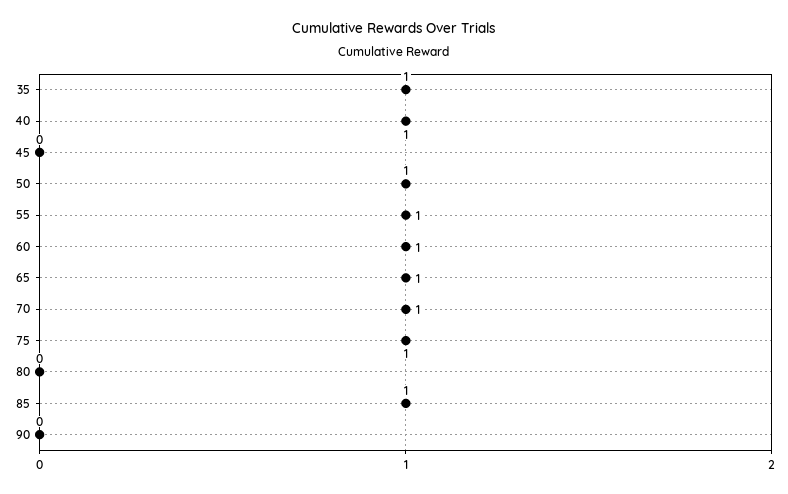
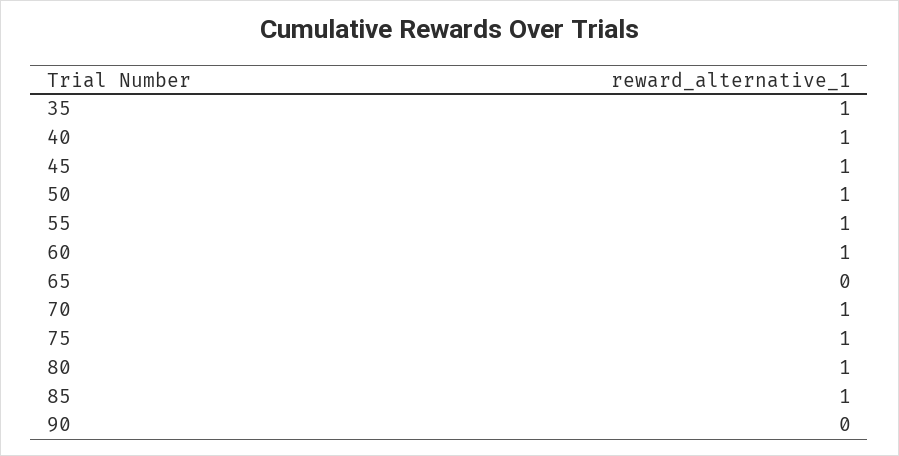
45: 0 -> 1
65: 1 -> 0
80: 0 -> 1

